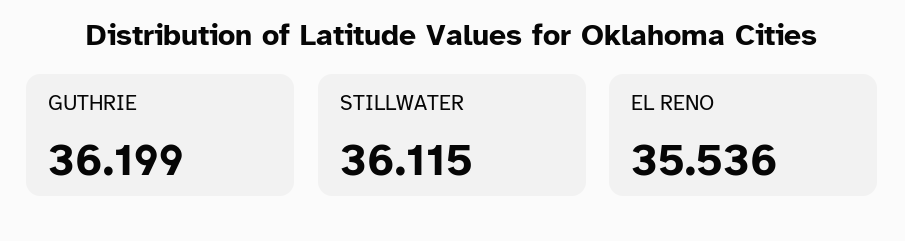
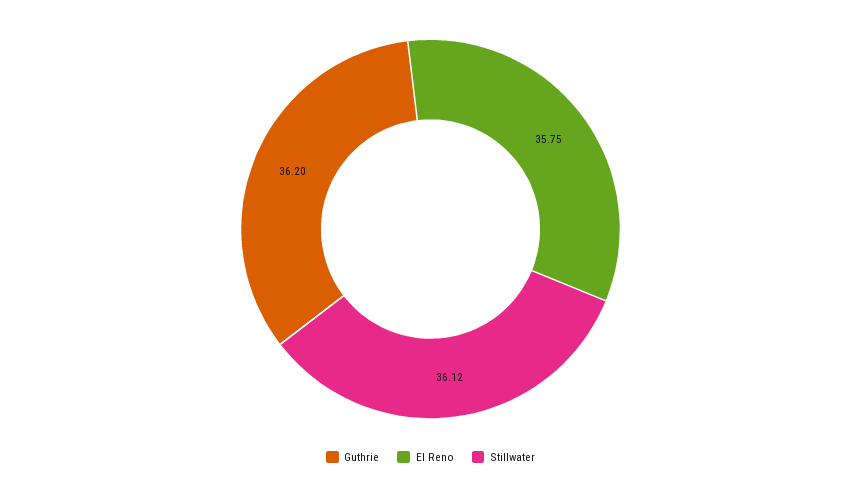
EL RENO: 35.536 -> 35.75

